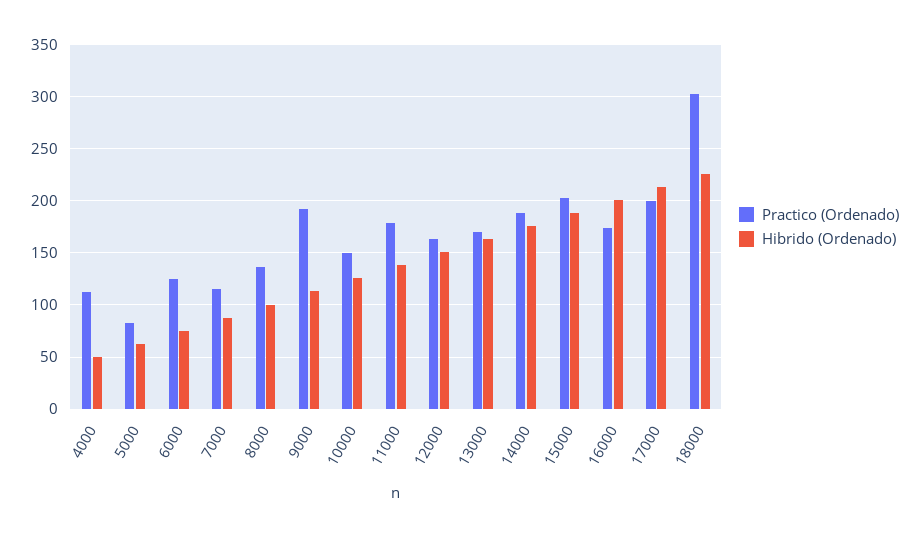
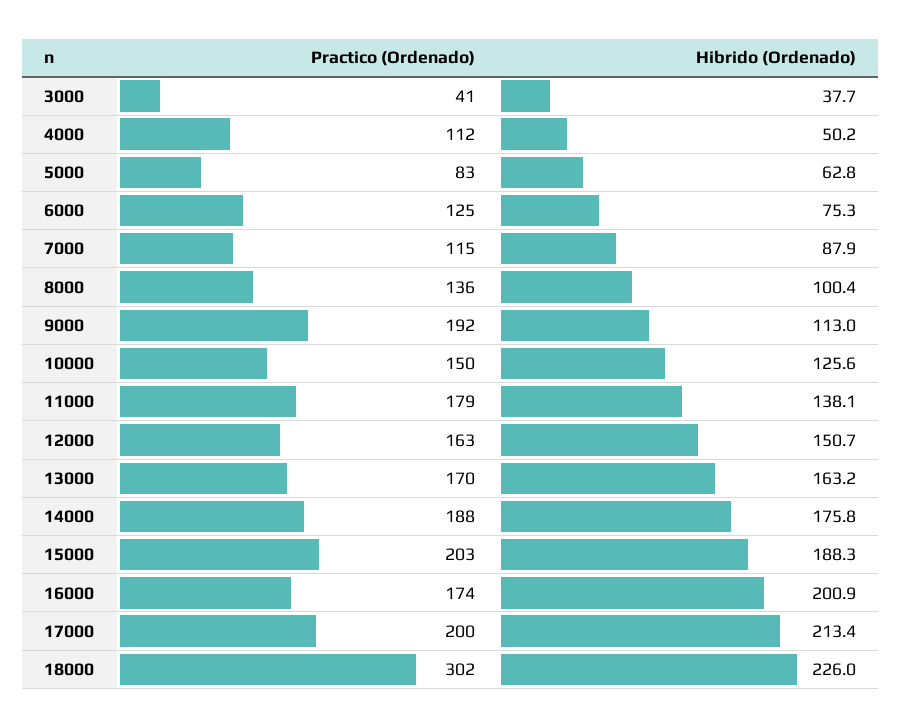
Practico (Ordenado), 3000: none -> 41
Hibrido (Ordenado), 3000: none -> 37.7

